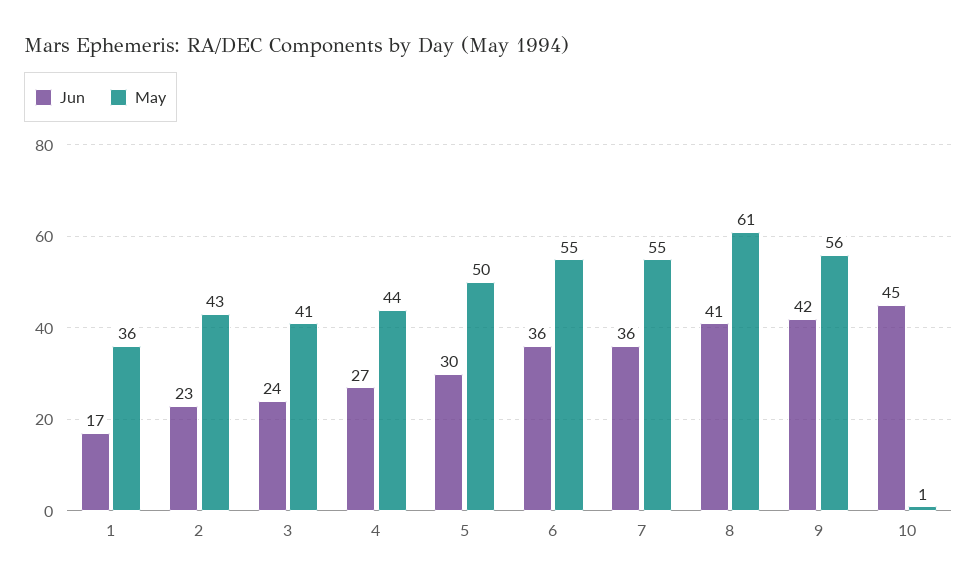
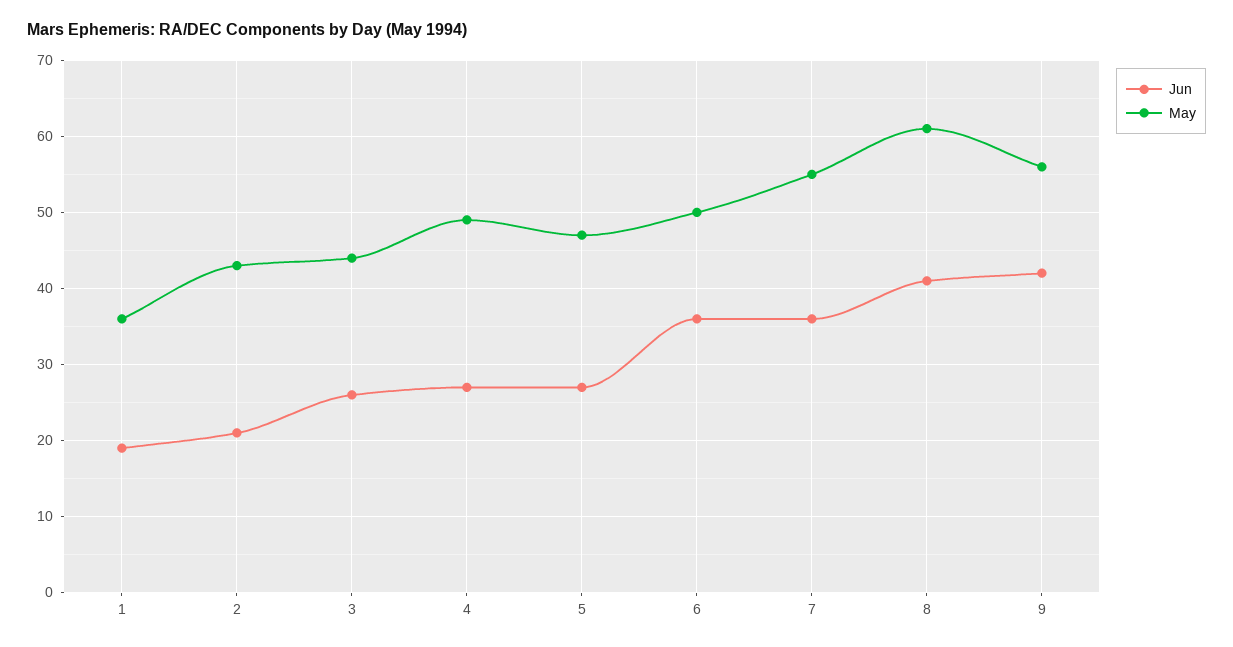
Jun, 1: 17 -> 19
Jun, 2: 23 -> 21
Jun, 3: 24 -> 26
May, 3: 41 -> 44
May, 4: 44 -> 49
Jun, 5: 30 -> 27
May, 5: 50 -> 47
May, 6: 55 -> 50
Jun, 10: 45 -> none
May, 10: 1 -> none

